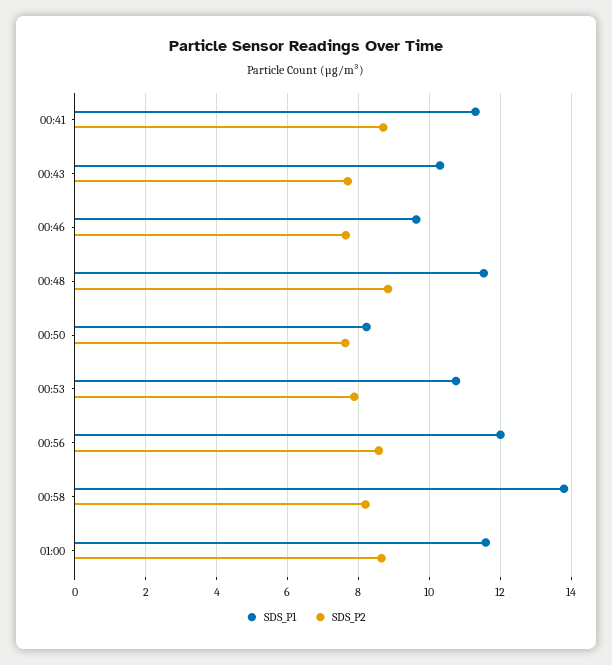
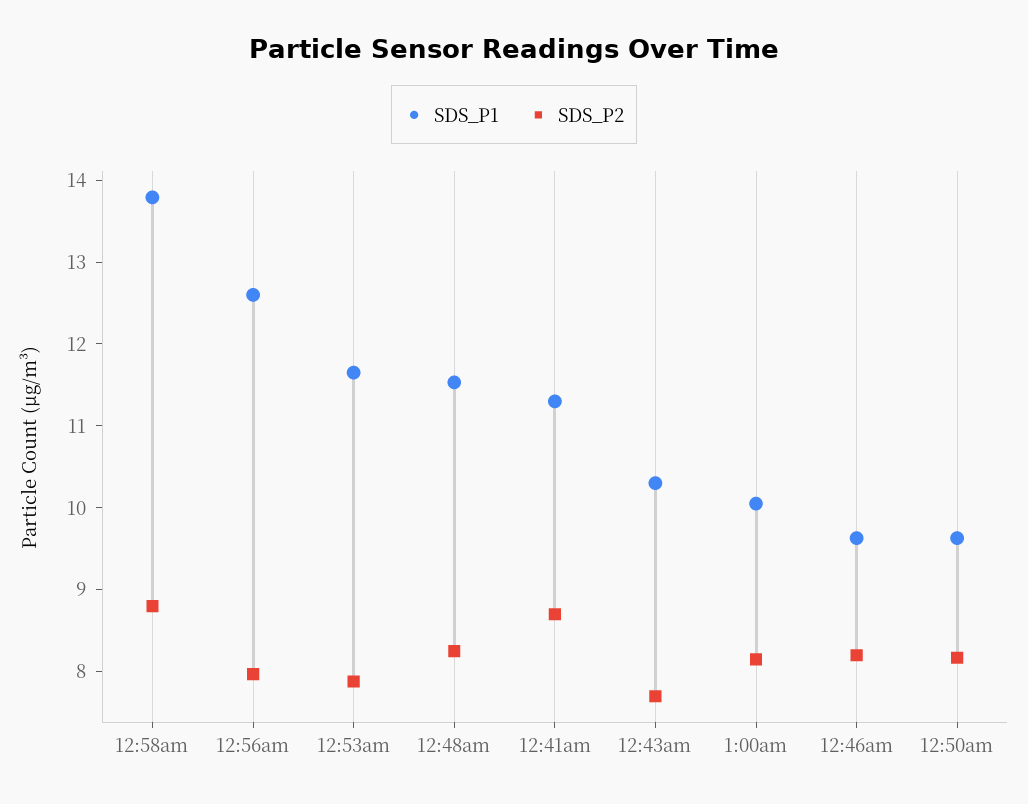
SDS_P2, 00:46: 7.6 -> 8.2
SDS_P2, 00:48: 8.8 -> 8.2
SDS_P1, 00:50: 8.2 -> 9.6
SDS_P2, 00:50: 7.6 -> 8.2
SDS_P1, 00:53: 10.8 -> 11.6
SDS_P1, 00:56: 12 -> 12.6
SDS_P2, 00:56: 8.6 -> 8
SDS_P2, 00:58: 8.2 -> 8.8
SDS_P1, 01:00: 11.6 -> 10
SDS_P2, 01:00: 8.6 -> 8.2

